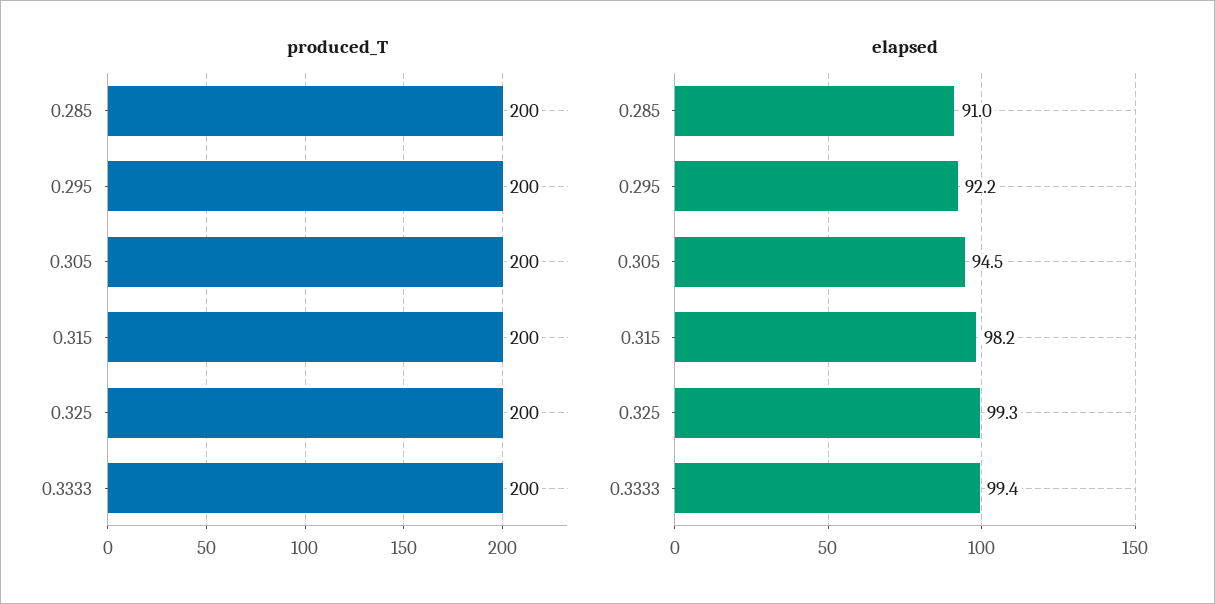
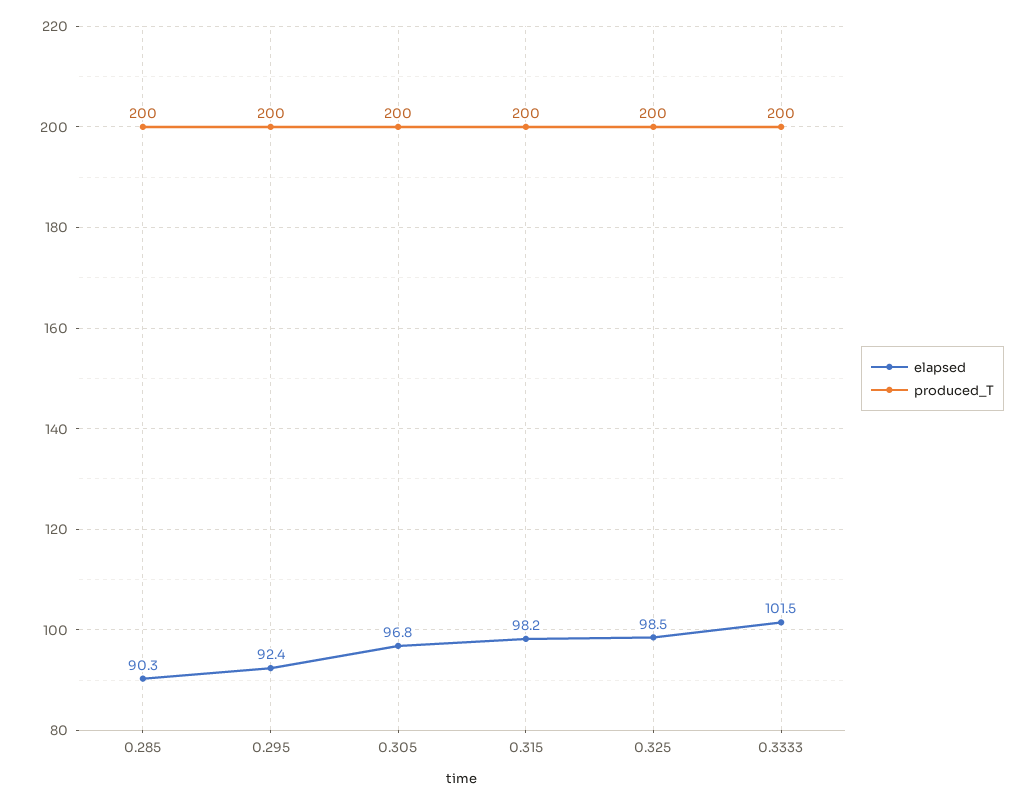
elapsed, 0.285: 91 -> 90.3
elapsed, 0.295: 92.2 -> 92.4
elapsed, 0.305: 94.5 -> 96.8
elapsed, 0.325: 99.3 -> 98.5
elapsed, 0.3333: 99.4 -> 101.5

